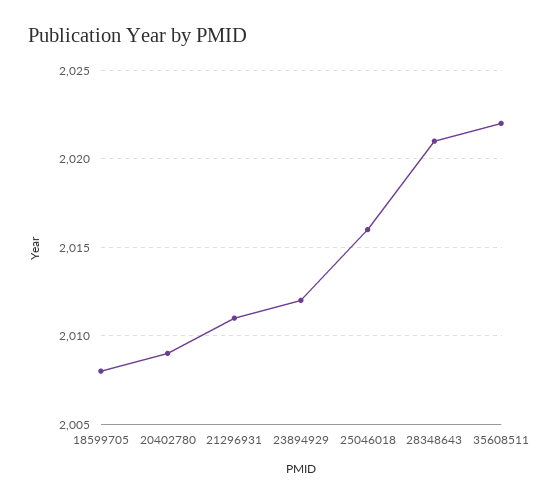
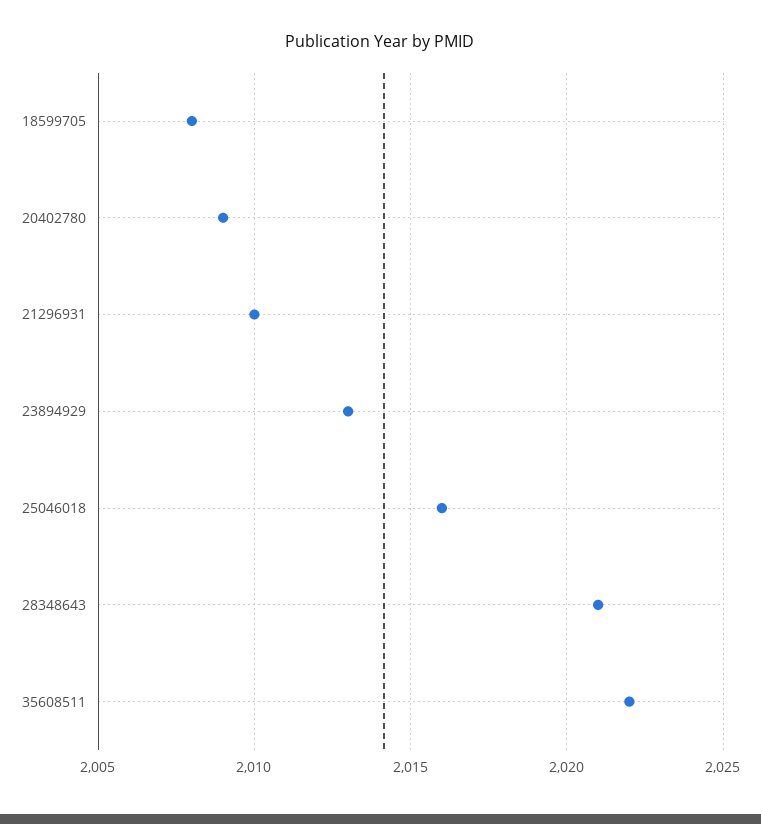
21296931: 2011 -> 2010
23894929: 2012 -> 2013

